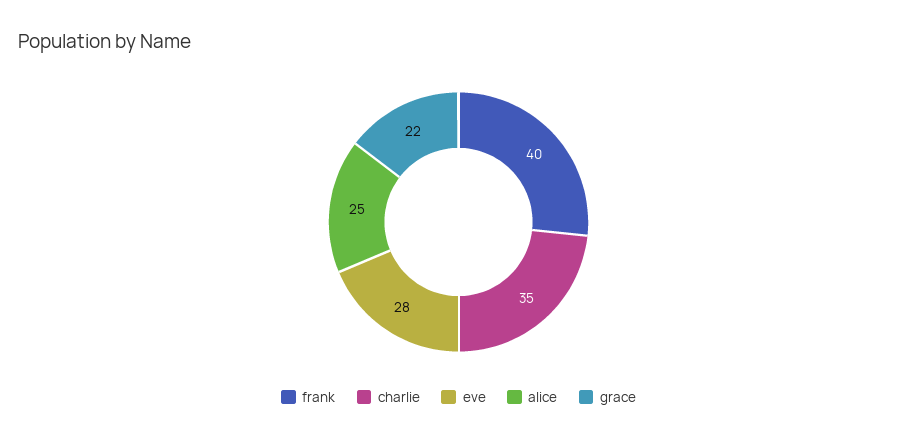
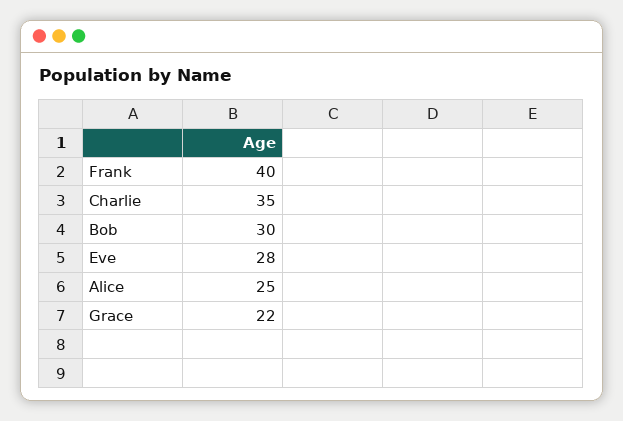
Bob: none -> 30

